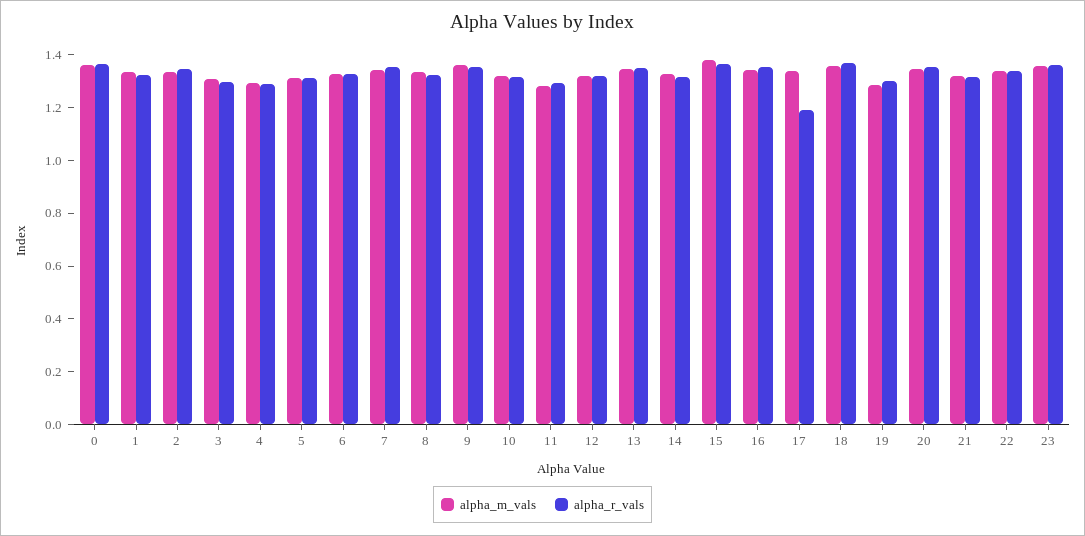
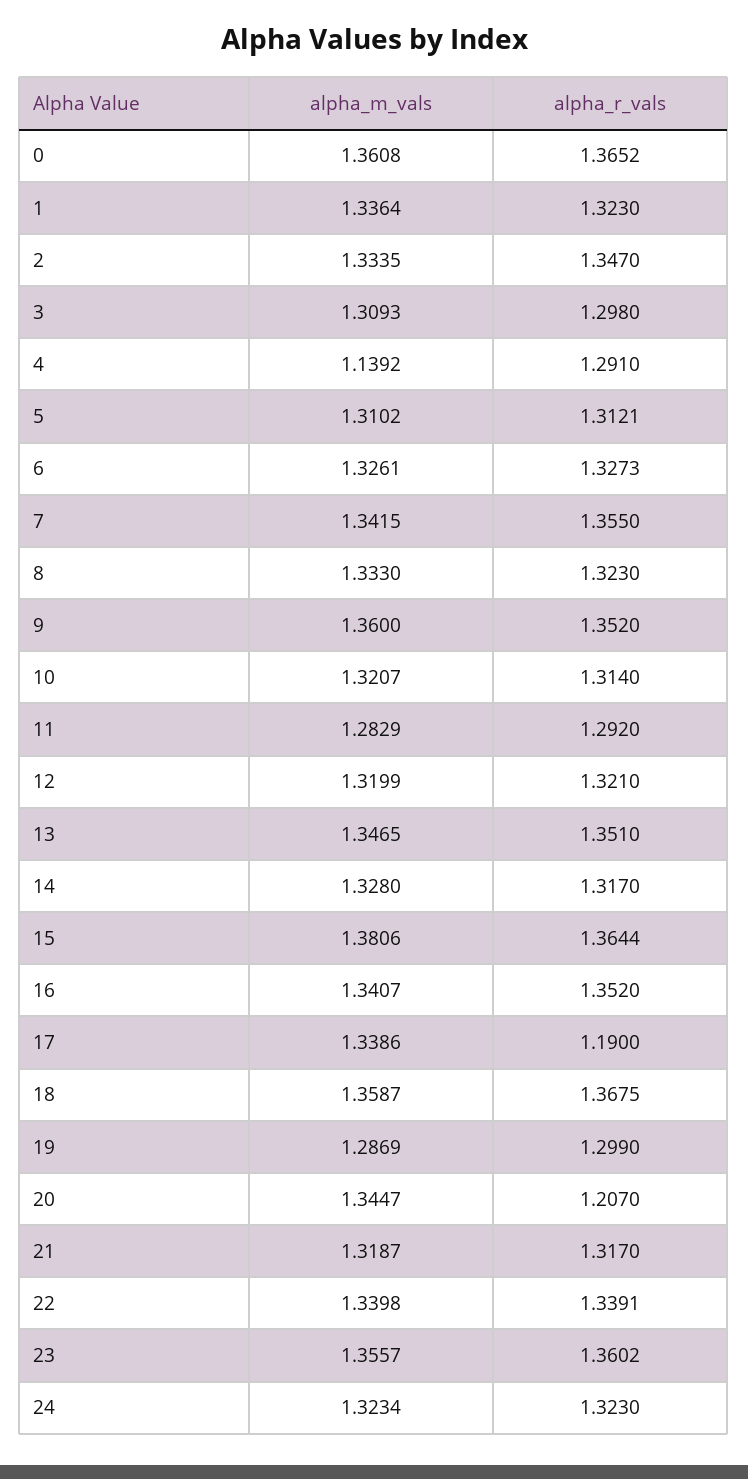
alpha_m_vals, 4: 1.3 -> 1.1392
alpha_r_vals, 20: 1.35 -> 1.207
alpha_m_vals, 24: none -> 1.3234
alpha_r_vals, 24: none -> 1.323

